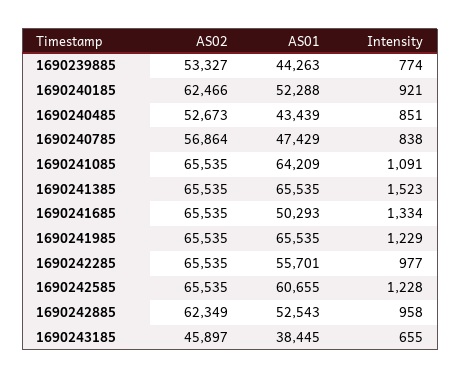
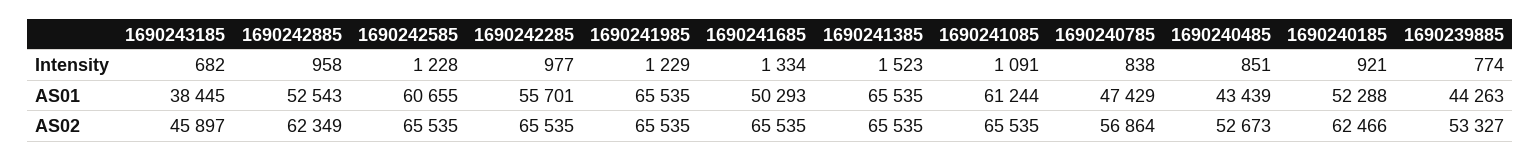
AS01, 1690241085: 64209 -> 61244
Intensity, 1690243185: 655 -> 682

